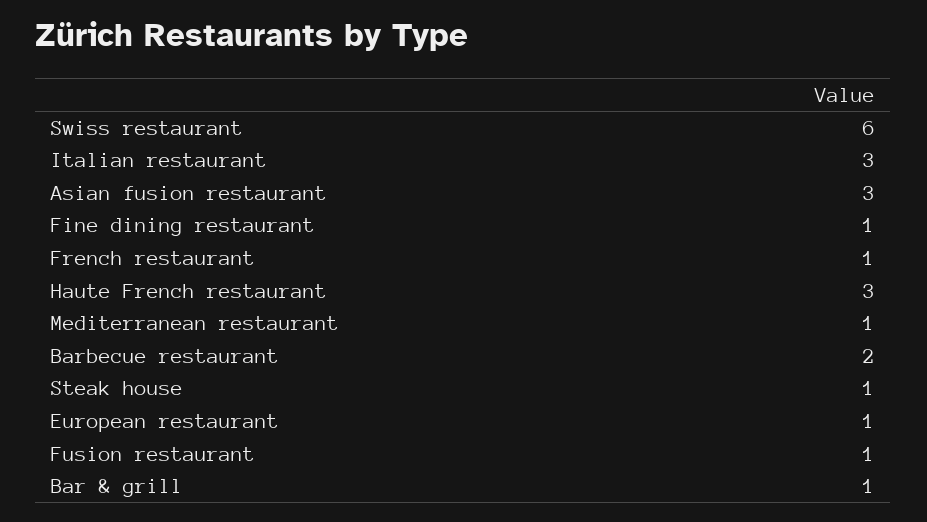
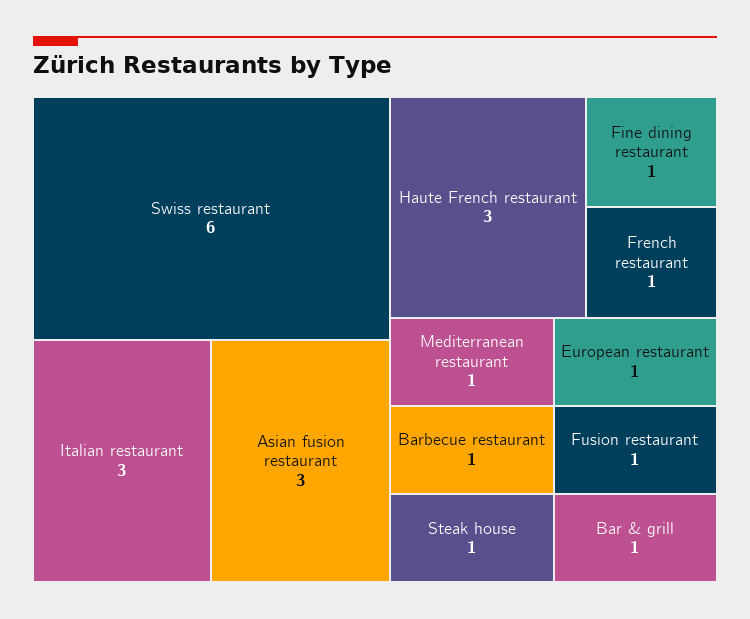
Barbecue restaurant: 2 -> 1

